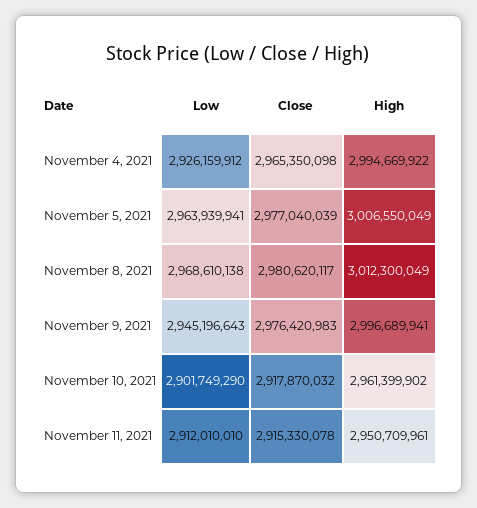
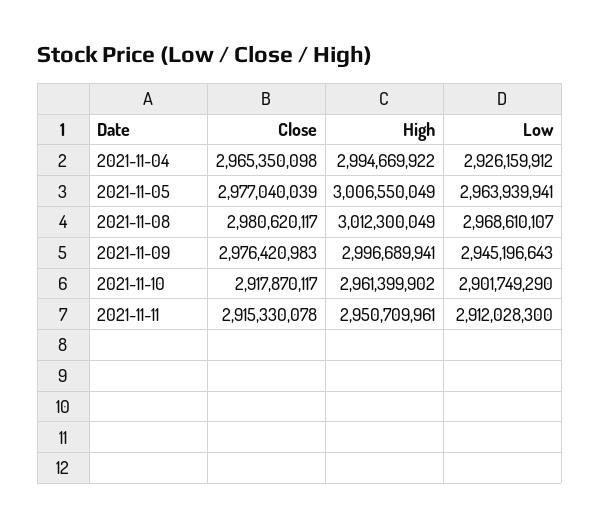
Low, November 8, 2021: 2968610138 -> 2968610107
Close, November 10, 2021: 2917870032 -> 2917870117
Low, November 11, 2021: 2912010010 -> 2912028300

